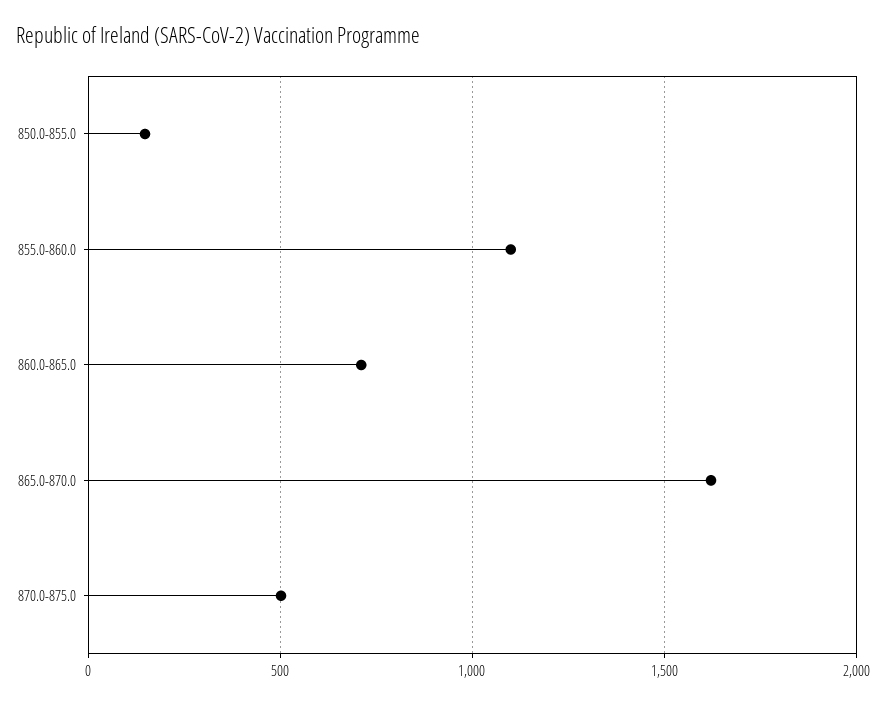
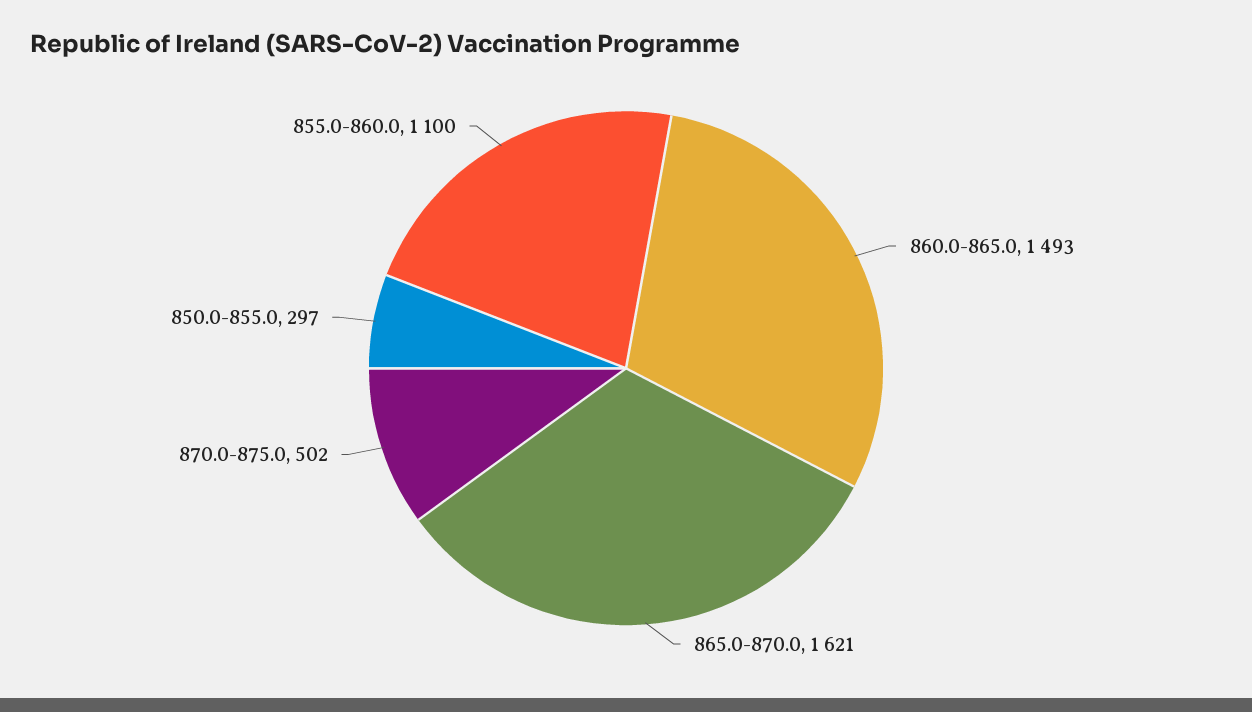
850.0-855.0: 150 -> 297
860.0-865.0: 700 -> 1493

